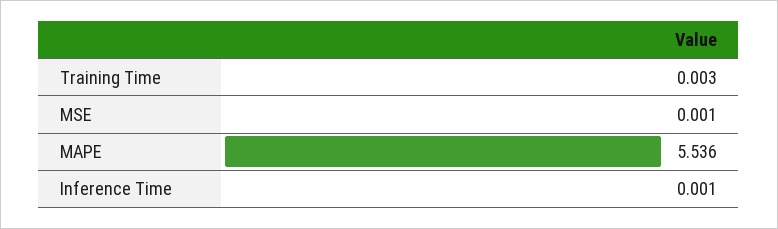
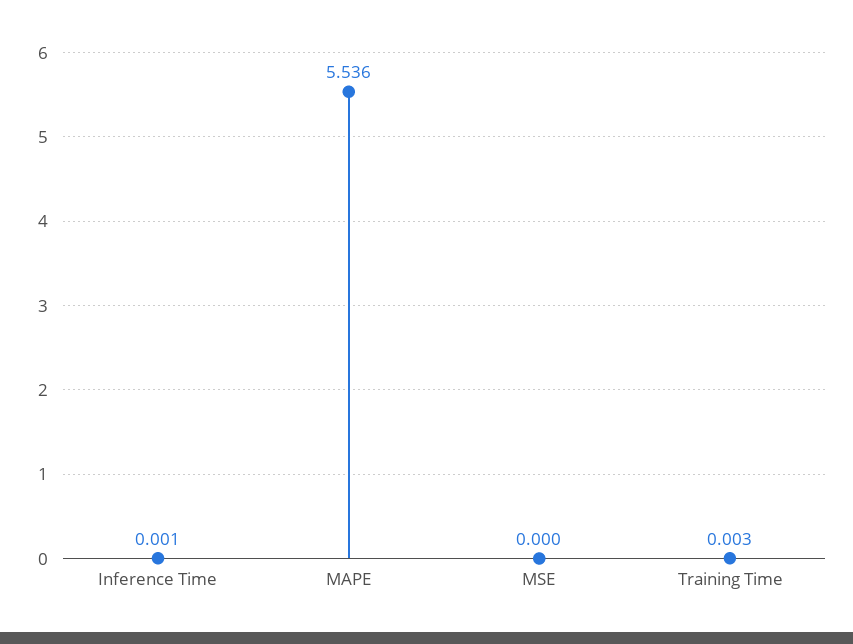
MSE: 0.001 -> 0

